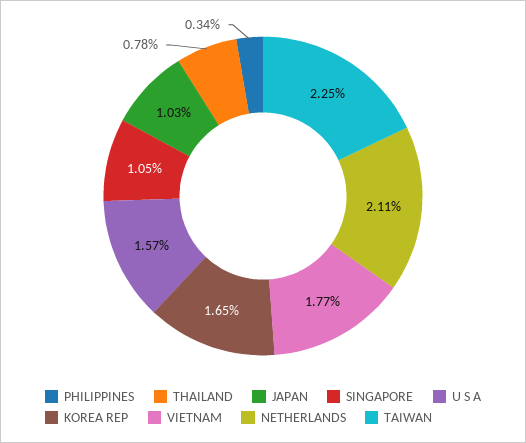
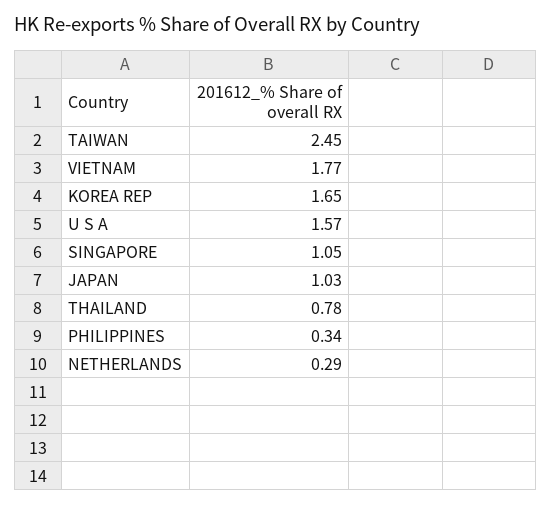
NETHERLANDS: 2.11 -> 0.29
TAIWAN: 2.25 -> 2.45

